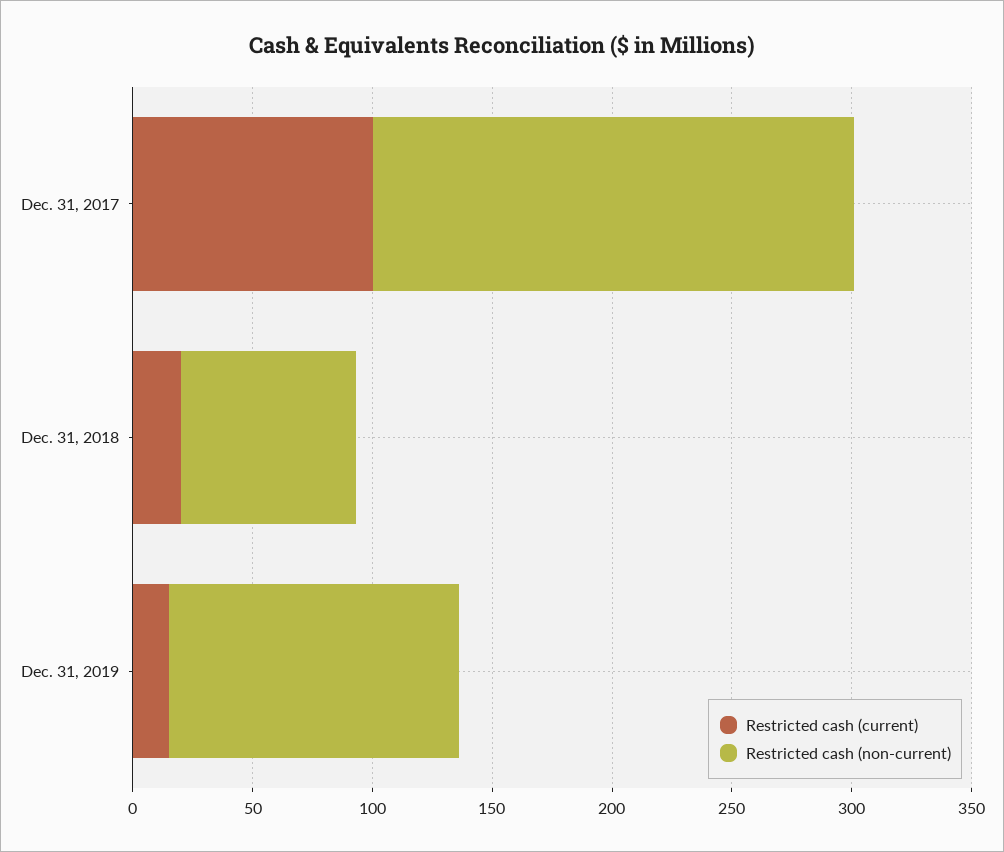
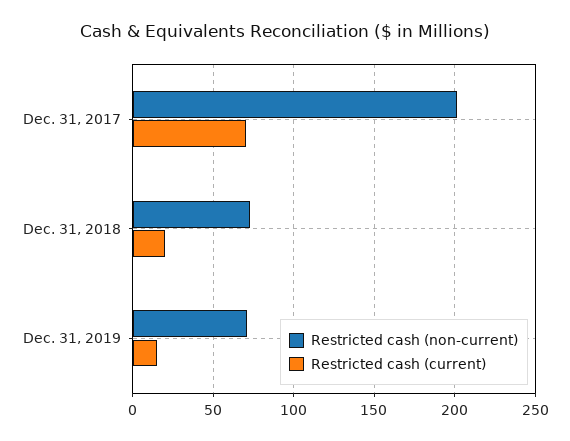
Restricted cash (current), Dec. 31, 2017: 100 -> 70
Restricted cash (non-current), Dec. 31, 2019: 120 -> 70

